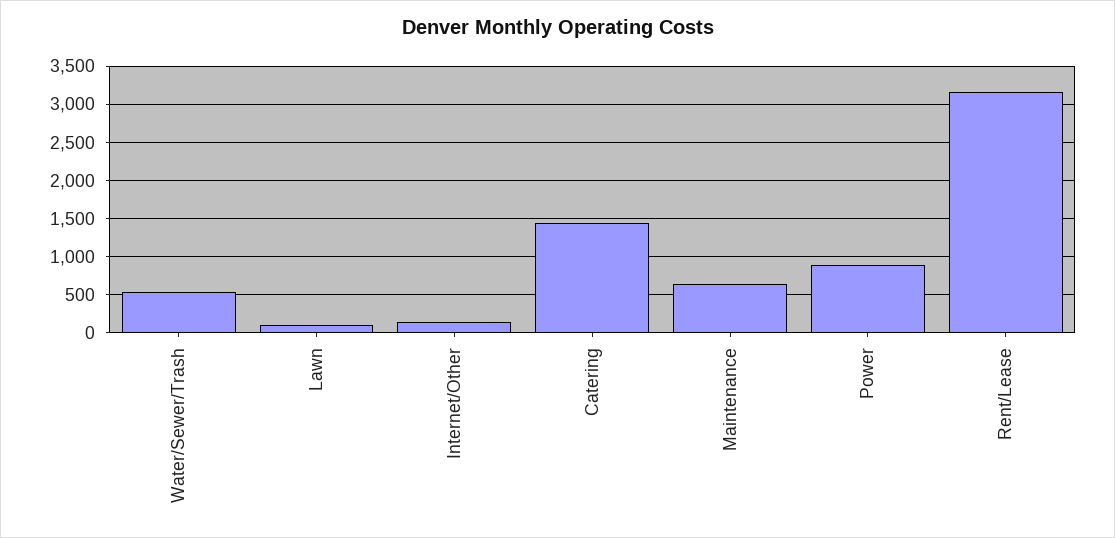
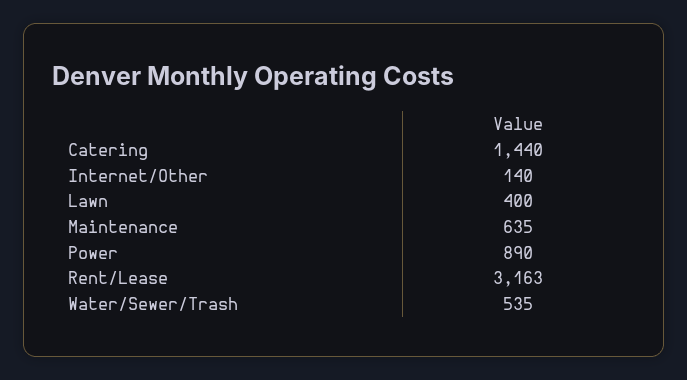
Lawn: 100 -> 400

